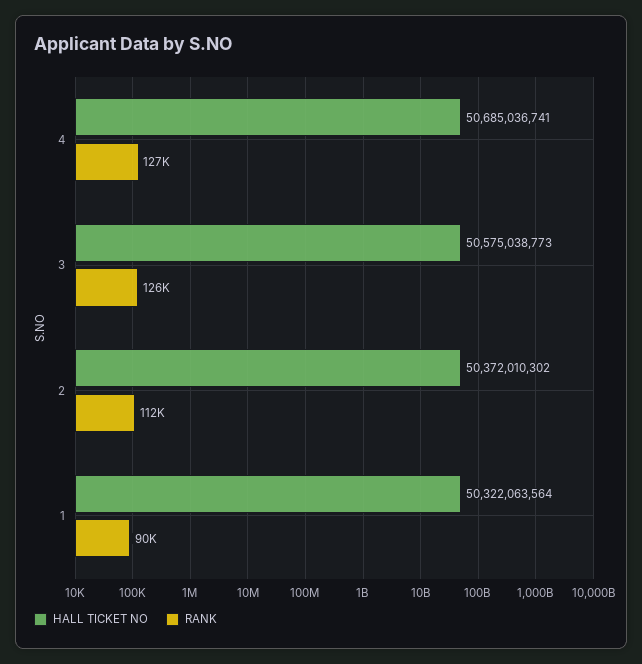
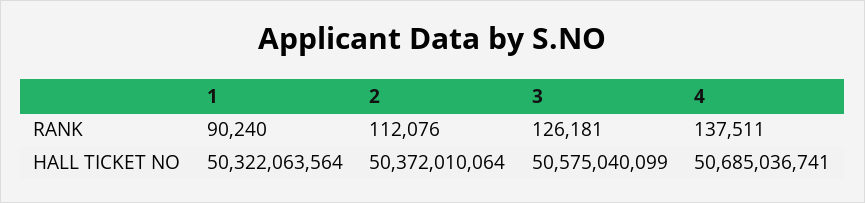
RANK, 4: 127000 -> 137511
HALL TICKET NO, 3: 50575038773 -> 50575040099
HALL TICKET NO, 2: 50372010302 -> 50372010064

